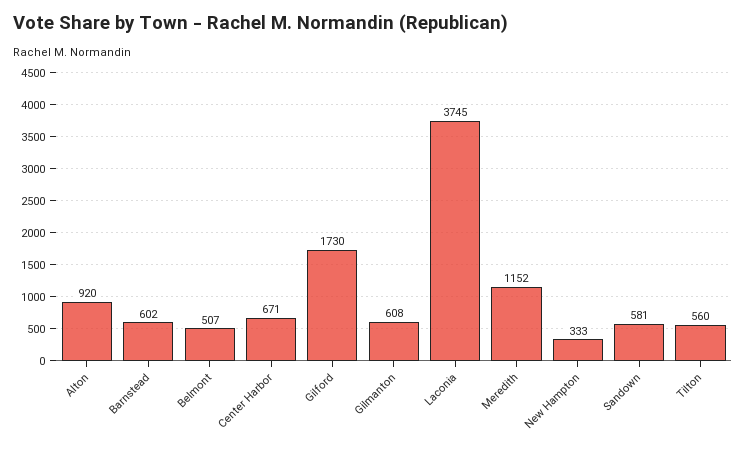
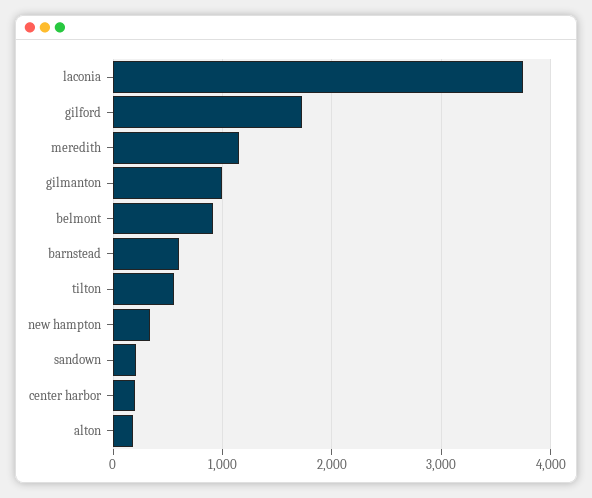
Alton: 920 -> 200
Belmont: 507 -> 900
Center Harbor: 671 -> 200
Gilmanton: 608 -> 1000
Sandown: 581 -> 200

